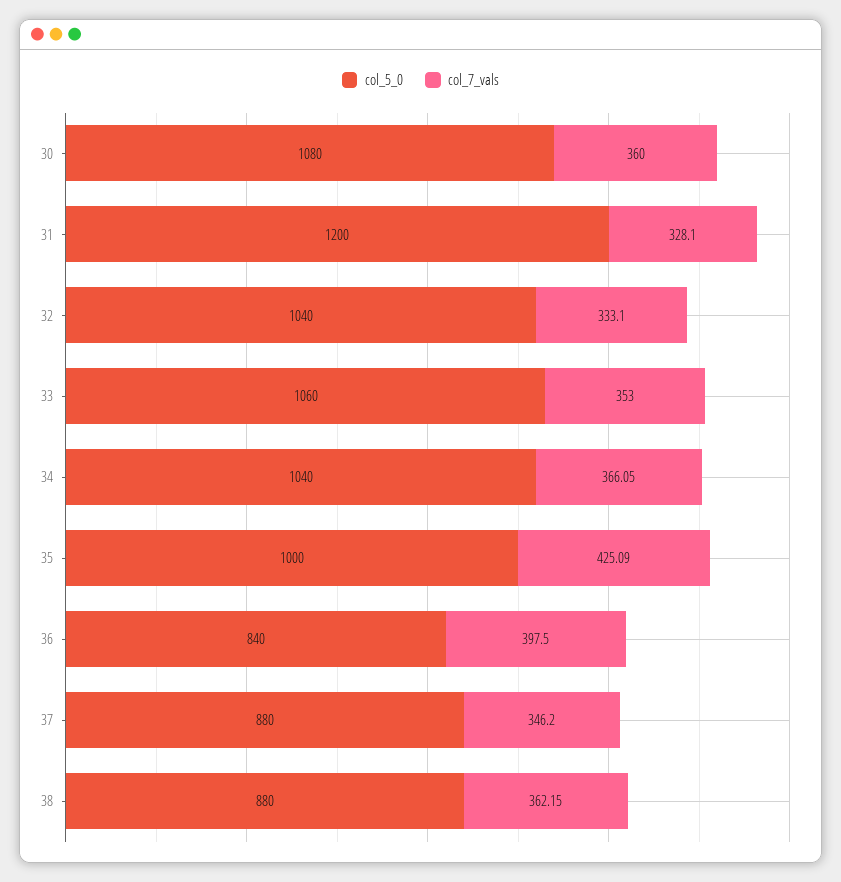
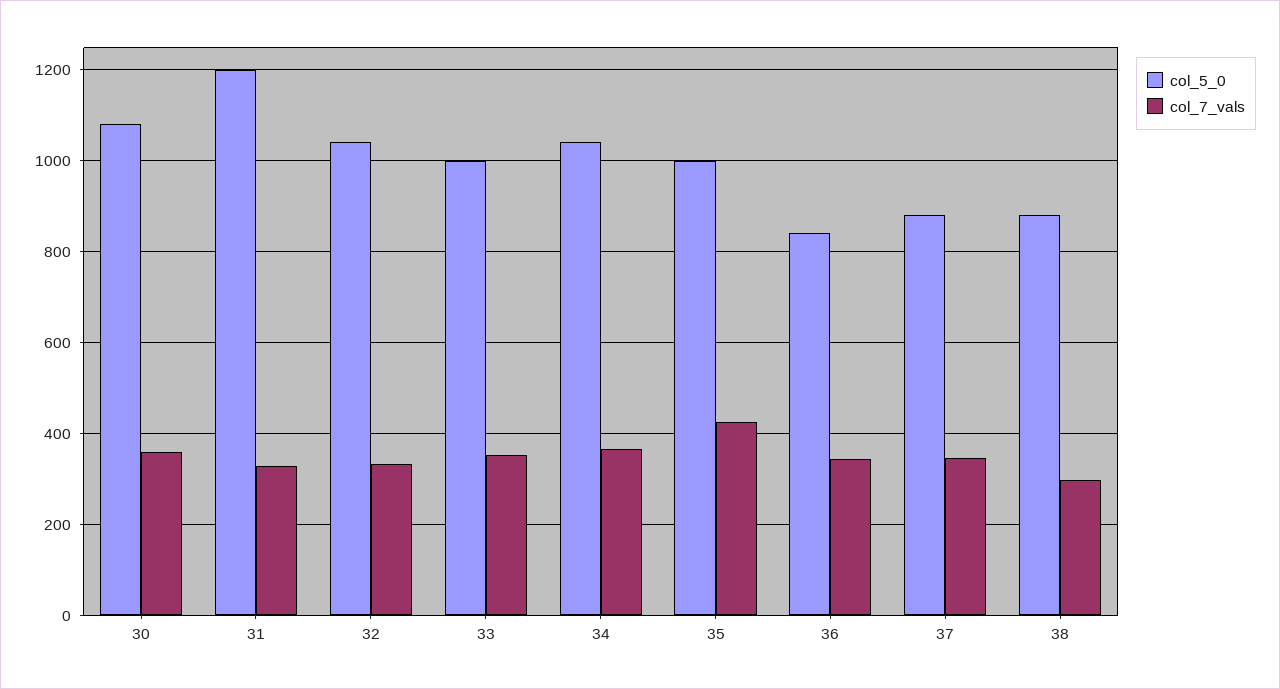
col_5_0, 33: 1060 -> 1000
col_7_vals, 36: 397.5 -> 340
col_7_vals, 38: 362.15 -> 300

